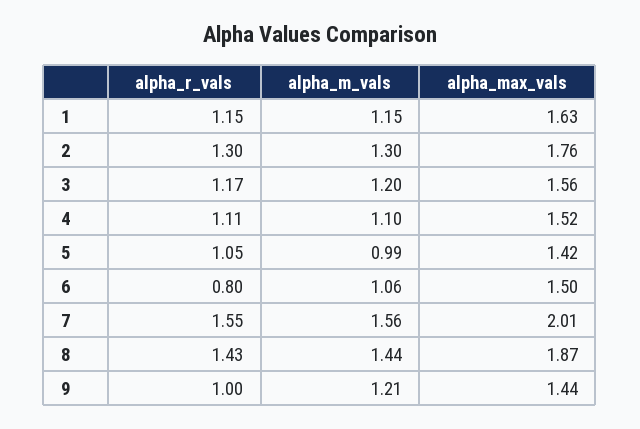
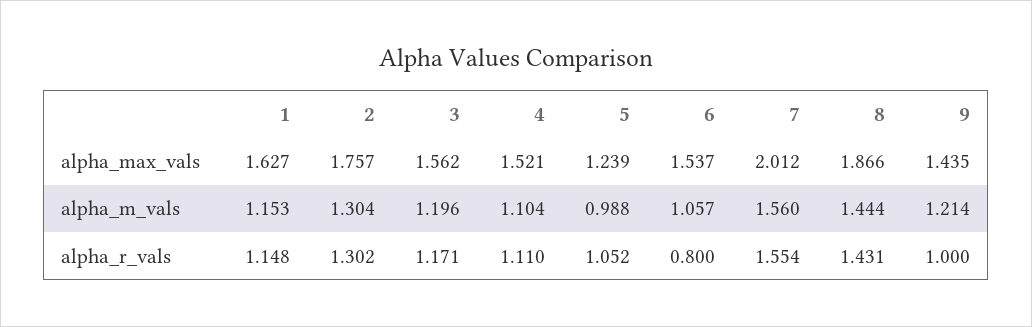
alpha_max_vals, 5: 1.42 -> 1.239
alpha_max_vals, 6: 1.5 -> 1.537

